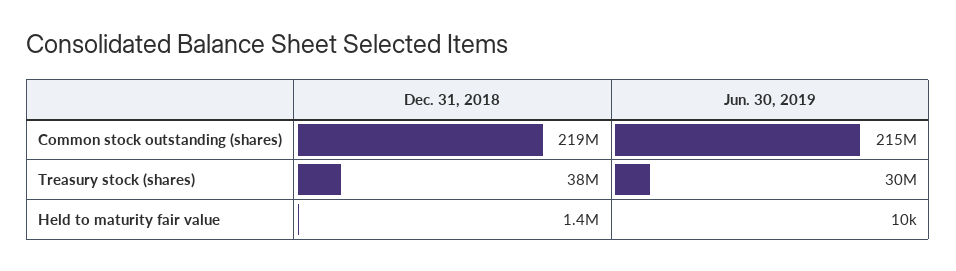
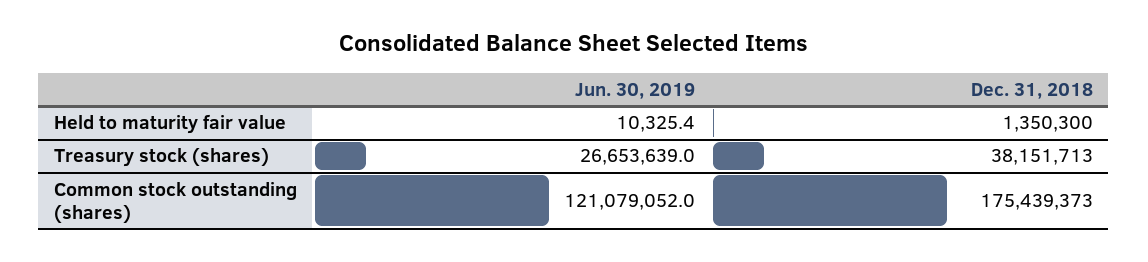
Dec. 31, 2018, Common stock outstanding (shares): 219000000 -> 175439373
Jun. 30, 2019, Common stock outstanding (shares): 215000000 -> 121079052
Jun. 30, 2019, Treasury stock (shares): 30000000 -> 26653639

